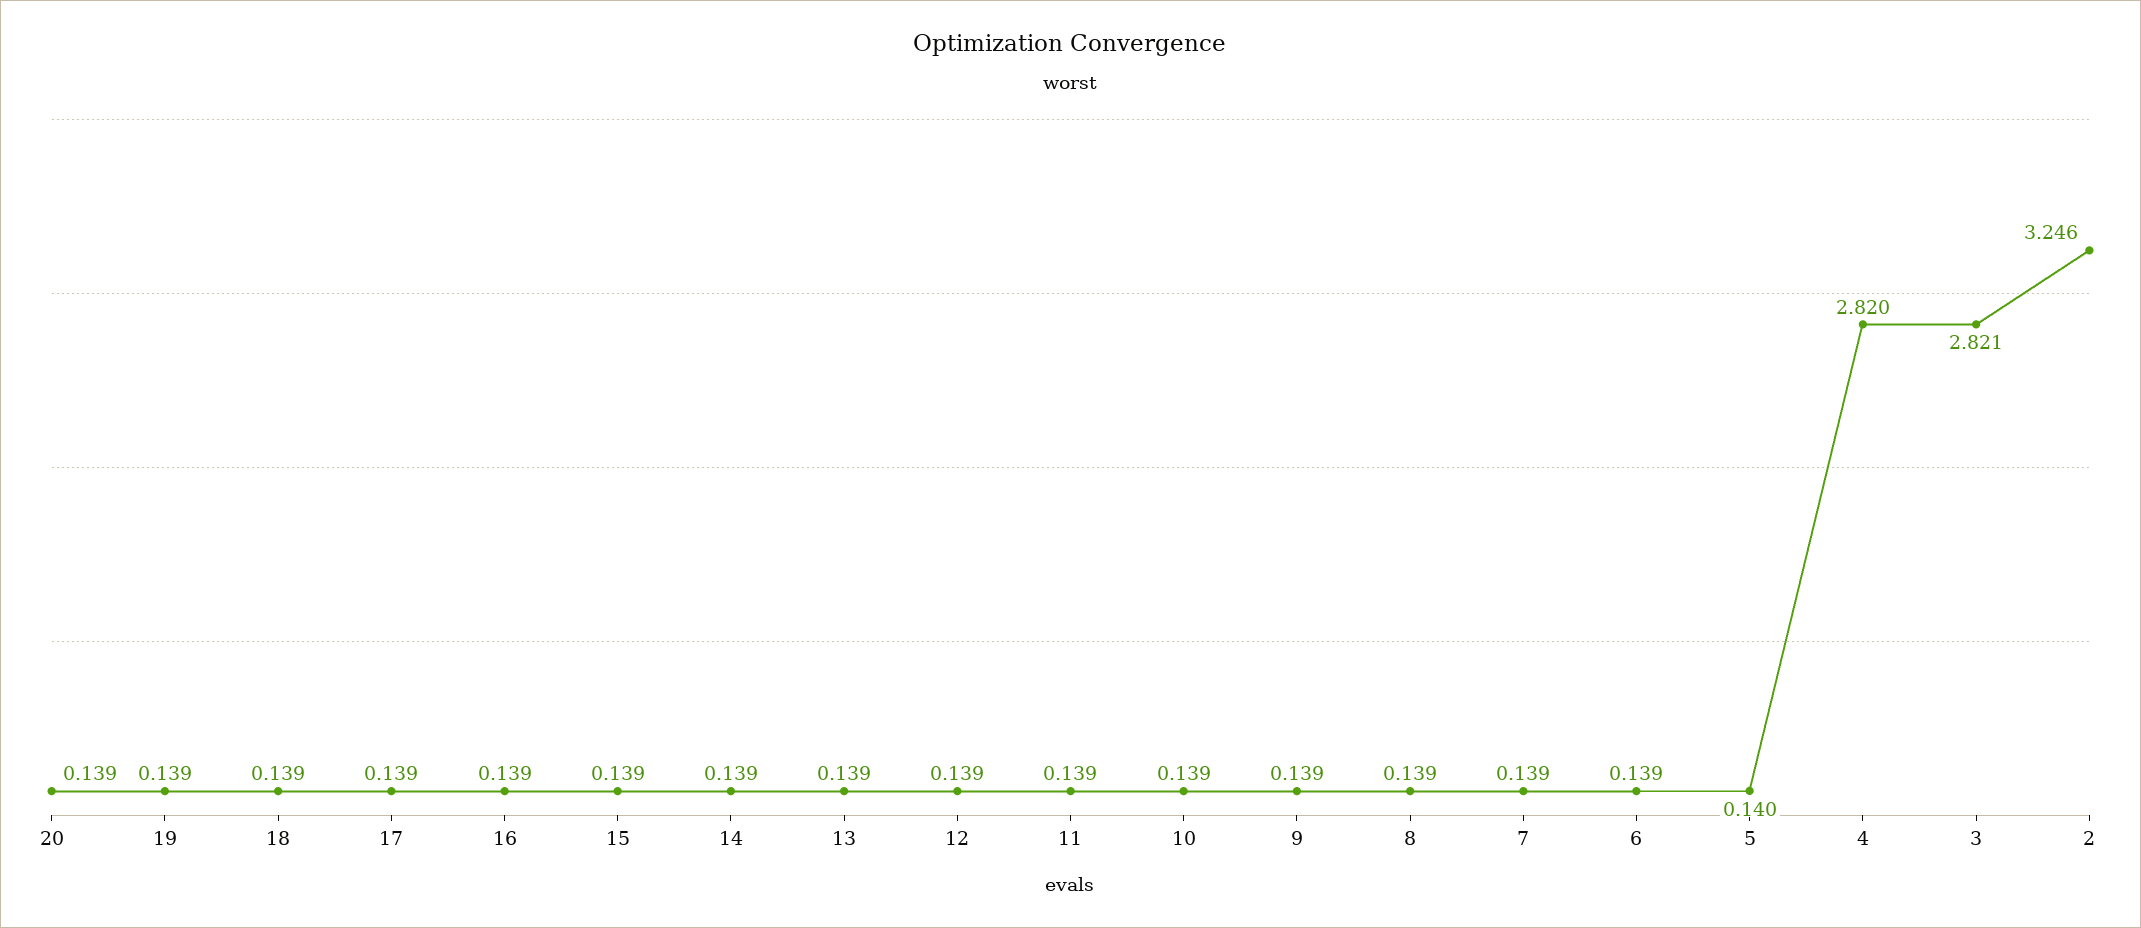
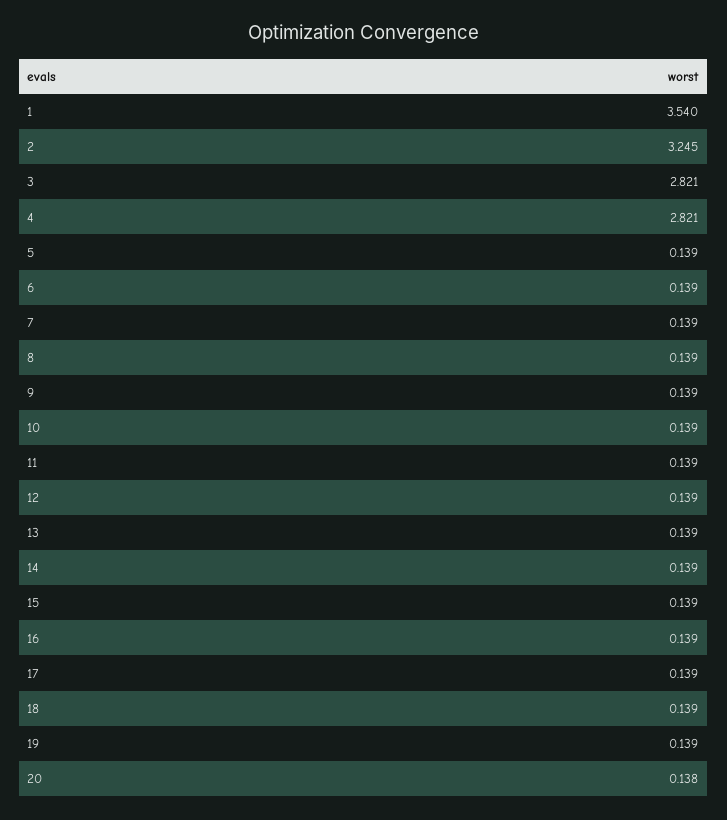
20: 0.139 -> 0.138
5: 0.14 -> 0.139
4: 2.82 -> 2.821
2: 3.246 -> 3.245
1: none -> 3.54

